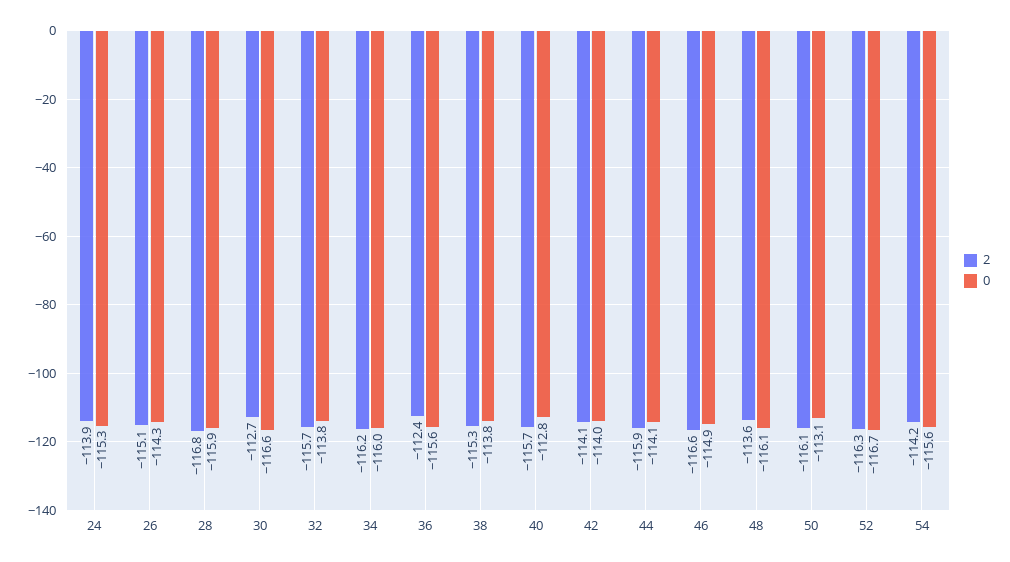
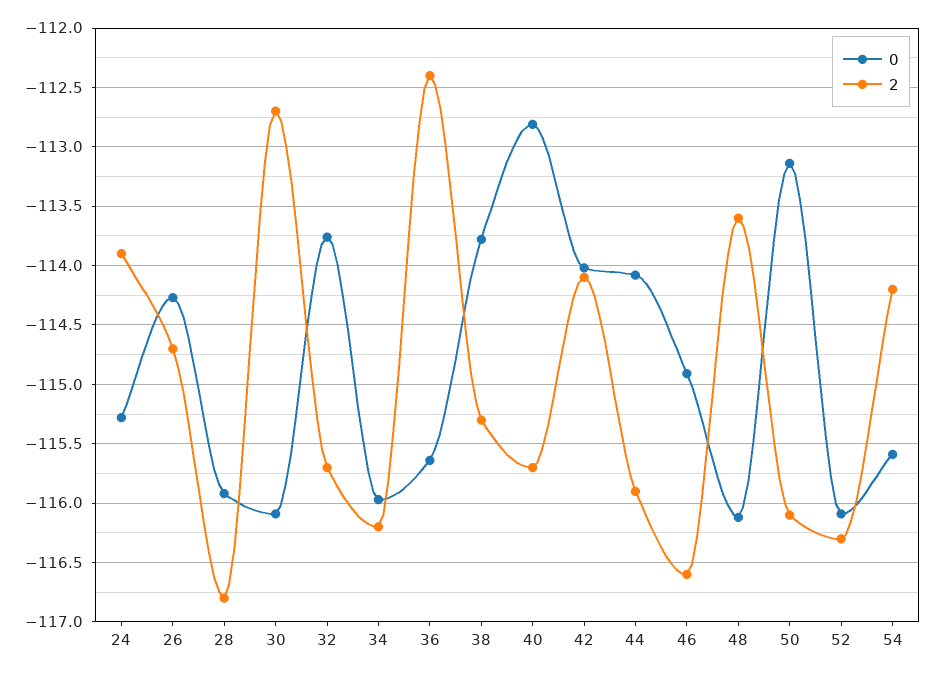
2, 26: -115.1 -> -114.7
0, 30: -116.6 -> -116.1
0, 52: -116.7 -> -116.1

